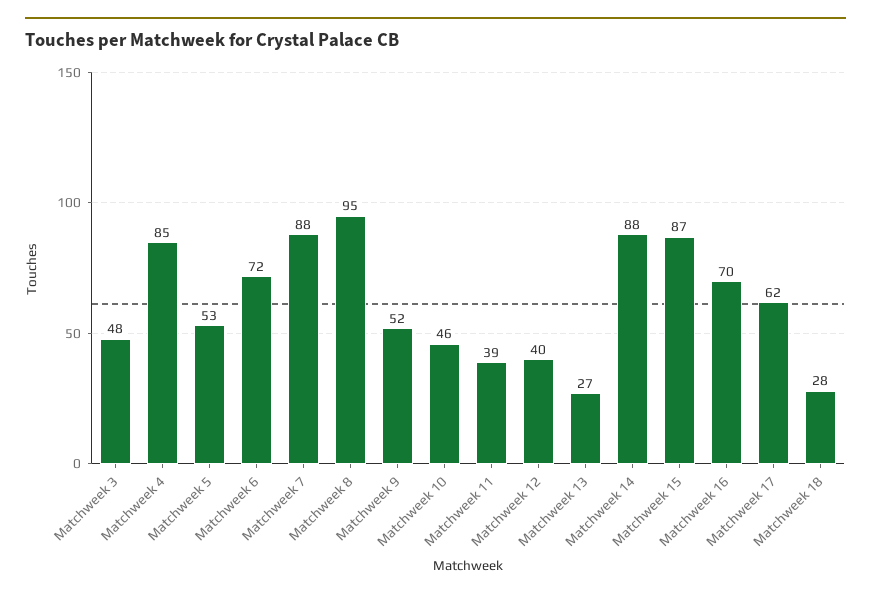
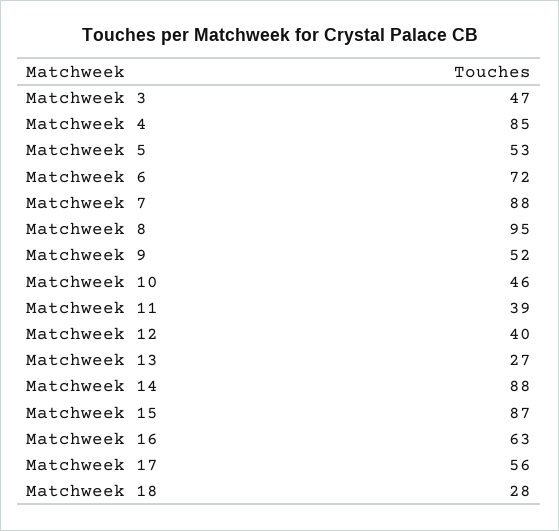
Matchweek 3: 48 -> 47
Matchweek 16: 70 -> 63
Matchweek 17: 62 -> 56

